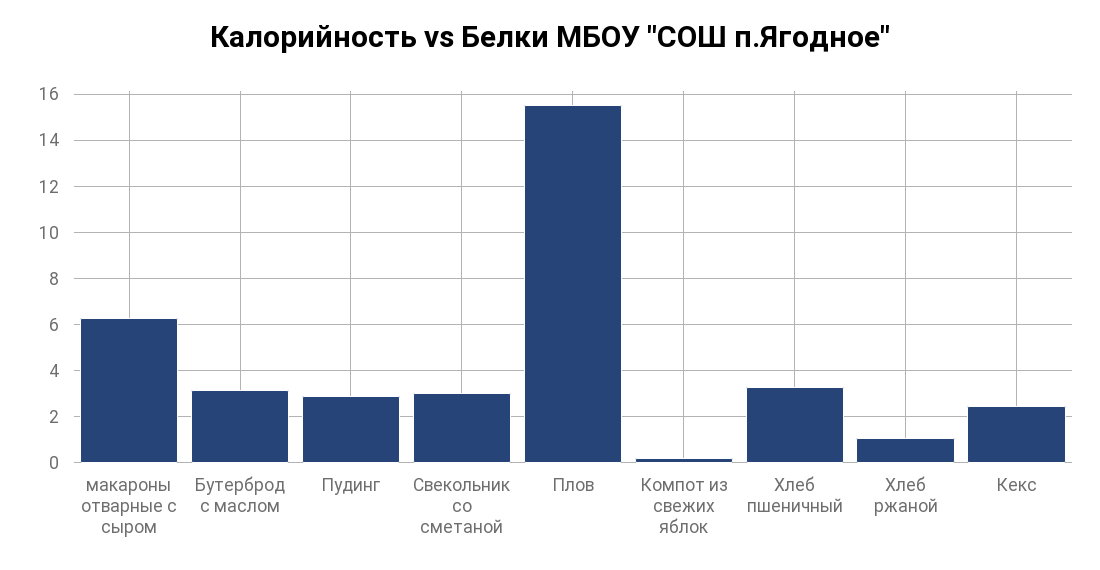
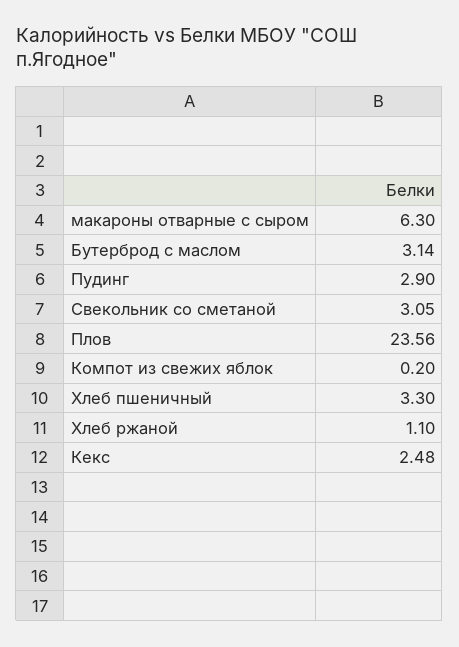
Плов: 15.5 -> 23.56

